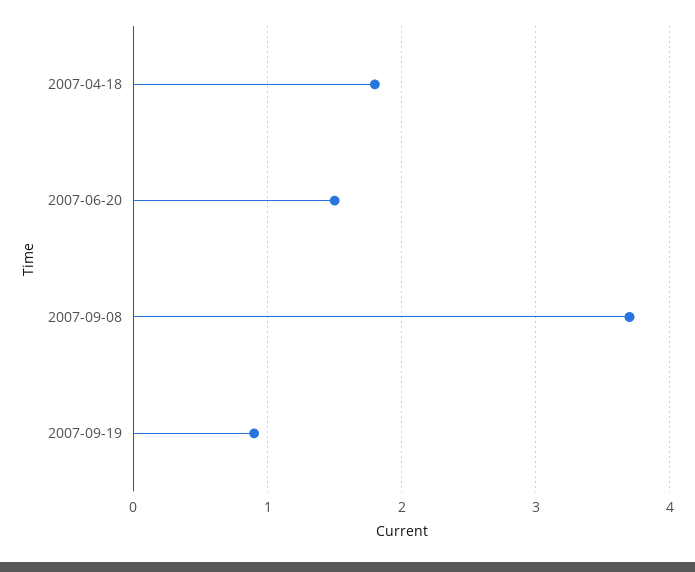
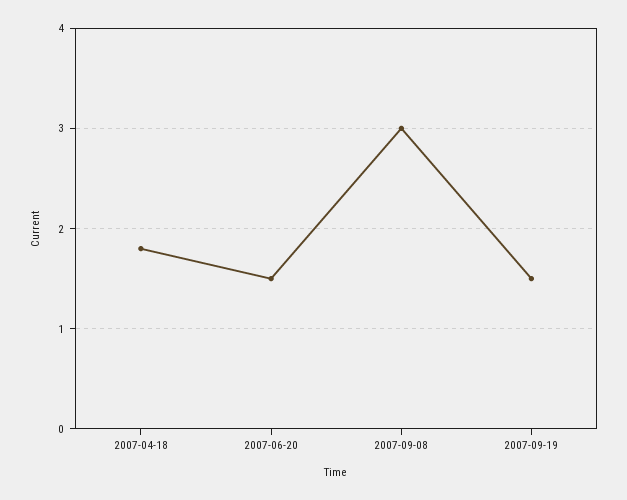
2007-09-08: 3.7 -> 3
2007-09-19: 0.9 -> 1.5

